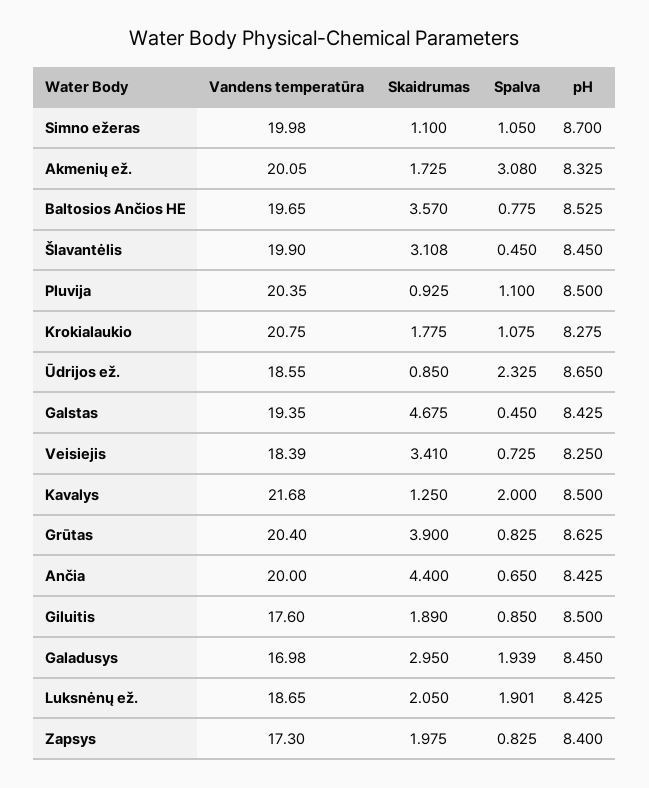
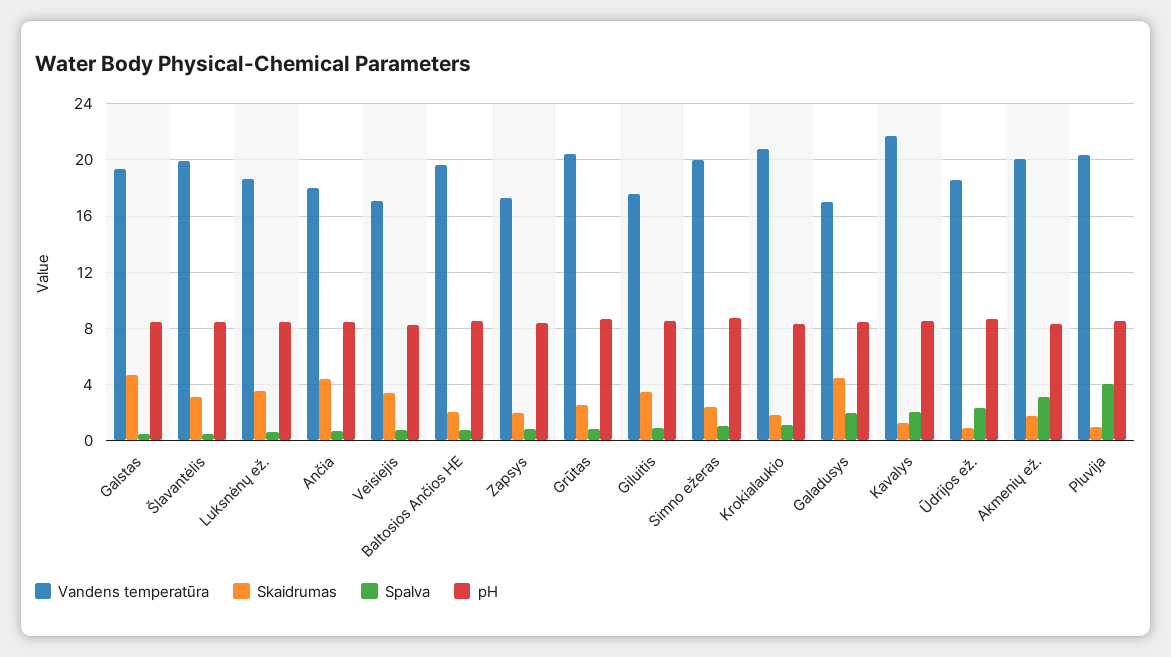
Skaidrumas, Simno ežeras: 1.1 -> 2.5
Skaidrumas, Baltosios Ančios HE: 3.57 -> 2
Spalva, Pluvija: 1.1 -> 4
Vandens temperatūra, Veisiejis: 18.39 -> 17
Skaidrumas, Grūtas: 3.9 -> 2.5
Vandens temperatūra, Ančia: 20 -> 18
Skaidrumas, Giluitis: 1.89 -> 3.5
Skaidrumas, Galadusys: 2.95 -> 4.5
Skaidrumas, Luksnėnų ež.: 2.05 -> 3.5
Spalva, Luksnėnų ež.: 1.901 -> 0.5

